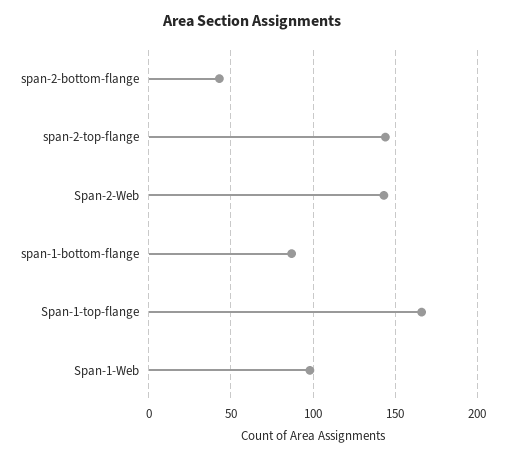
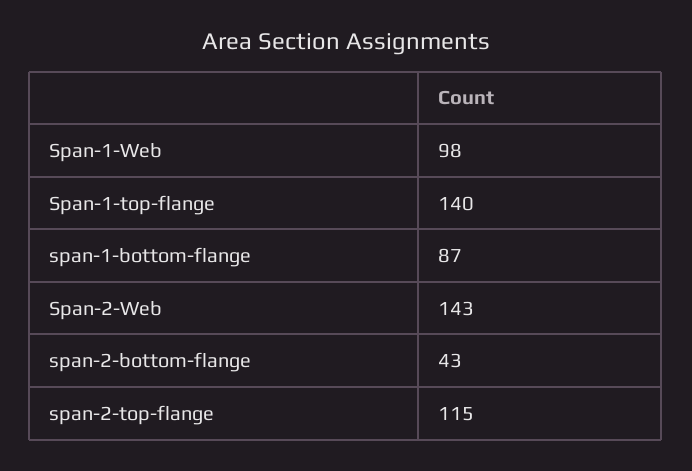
span-2-top-flange: 145 -> 115
Span-1-top-flange: 165 -> 140

